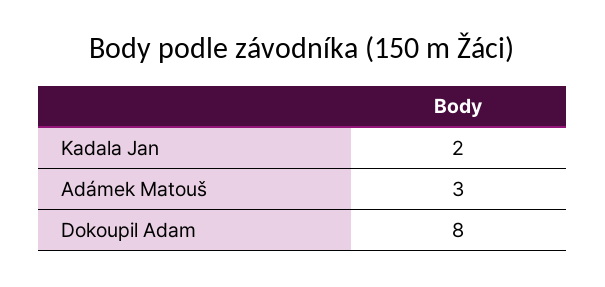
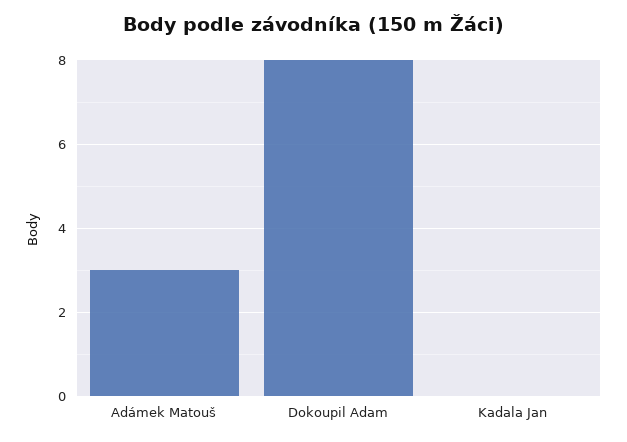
Kadala Jan: 2 -> 0

